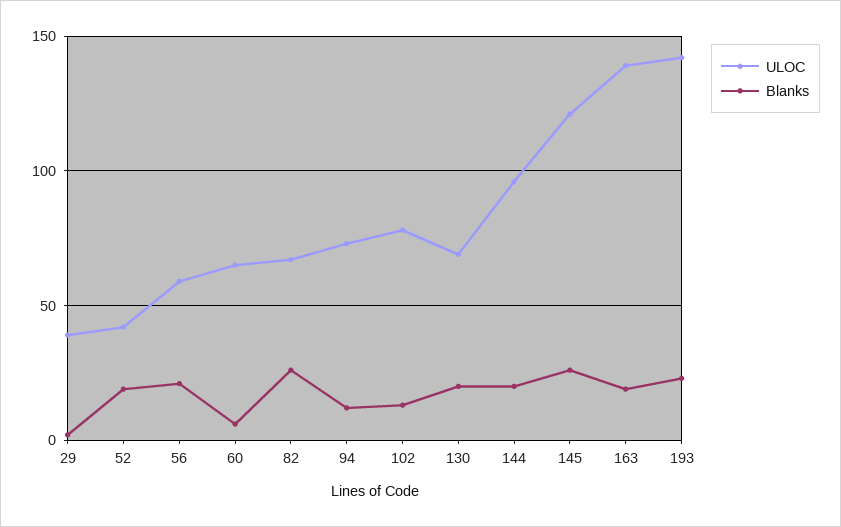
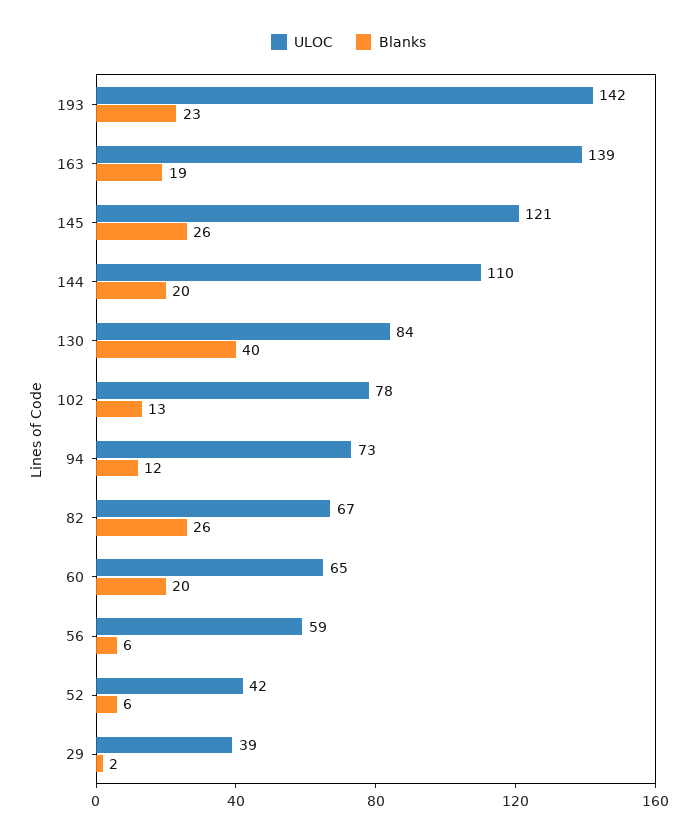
Blanks, 52: 20 -> 6
Blanks, 56: 20 -> 6
Blanks, 60: 5 -> 20
ULOC, 130: 70 -> 84
Blanks, 130: 20 -> 40
ULOC, 144: 95 -> 110

